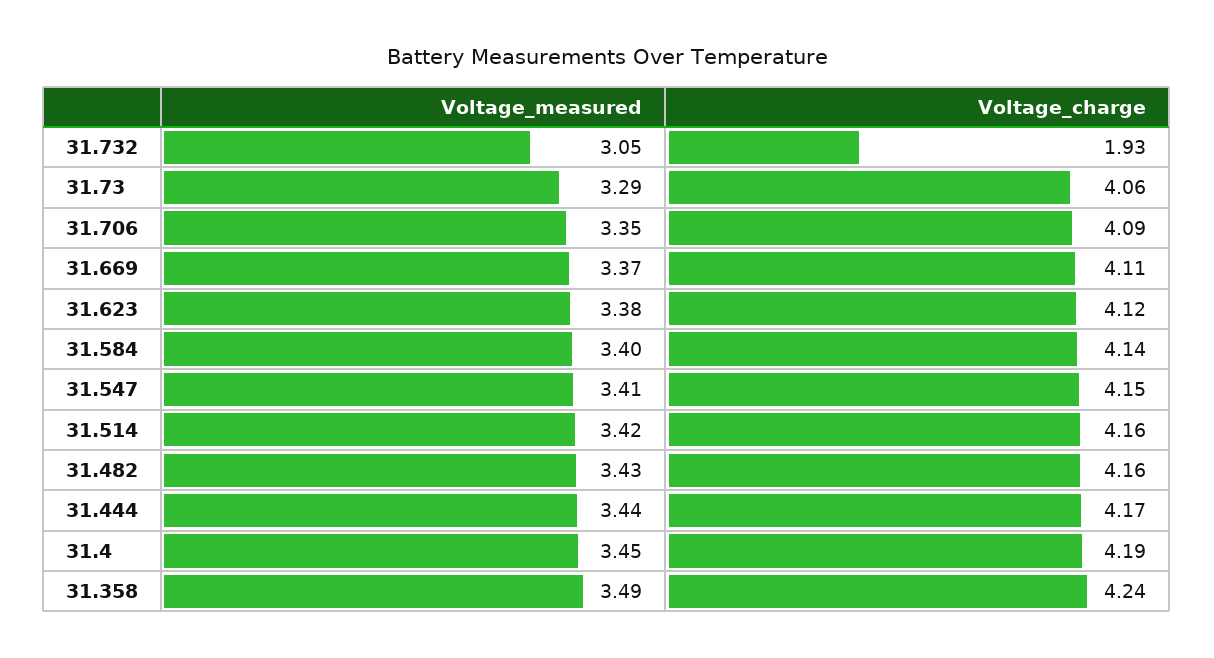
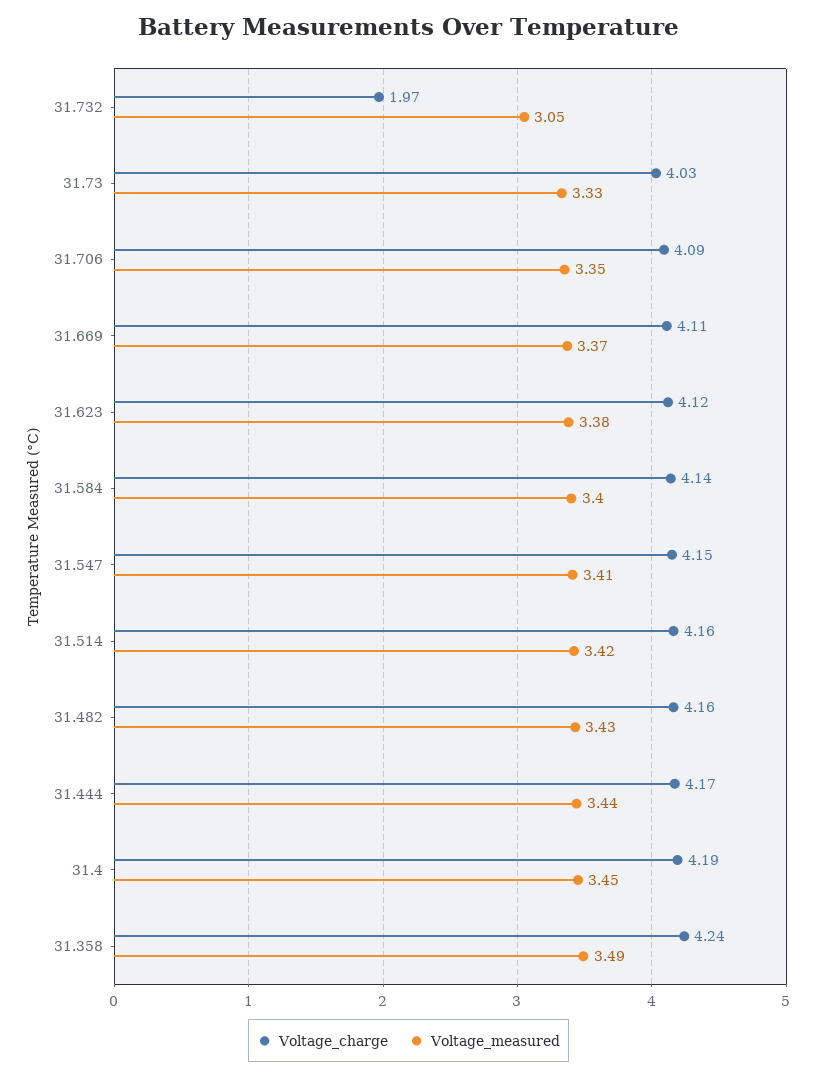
Voltage_charge, 31.732: 1.93 -> 1.97
Voltage_measured, 31.73: 3.29 -> 3.33
Voltage_charge, 31.73: 4.06 -> 4.03

